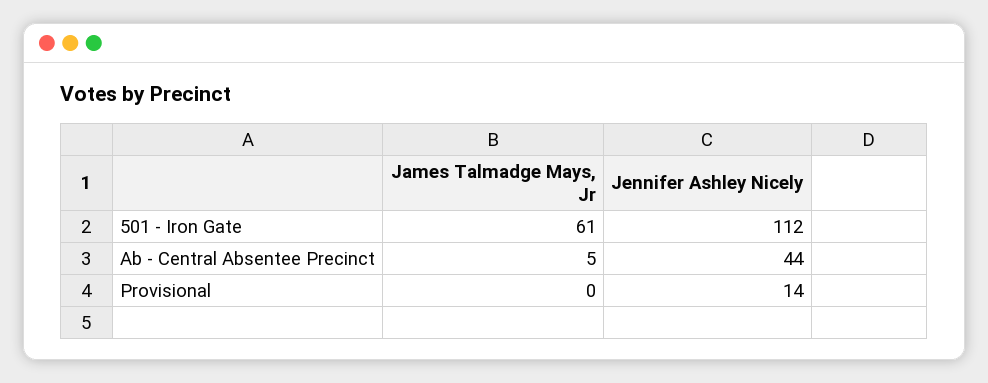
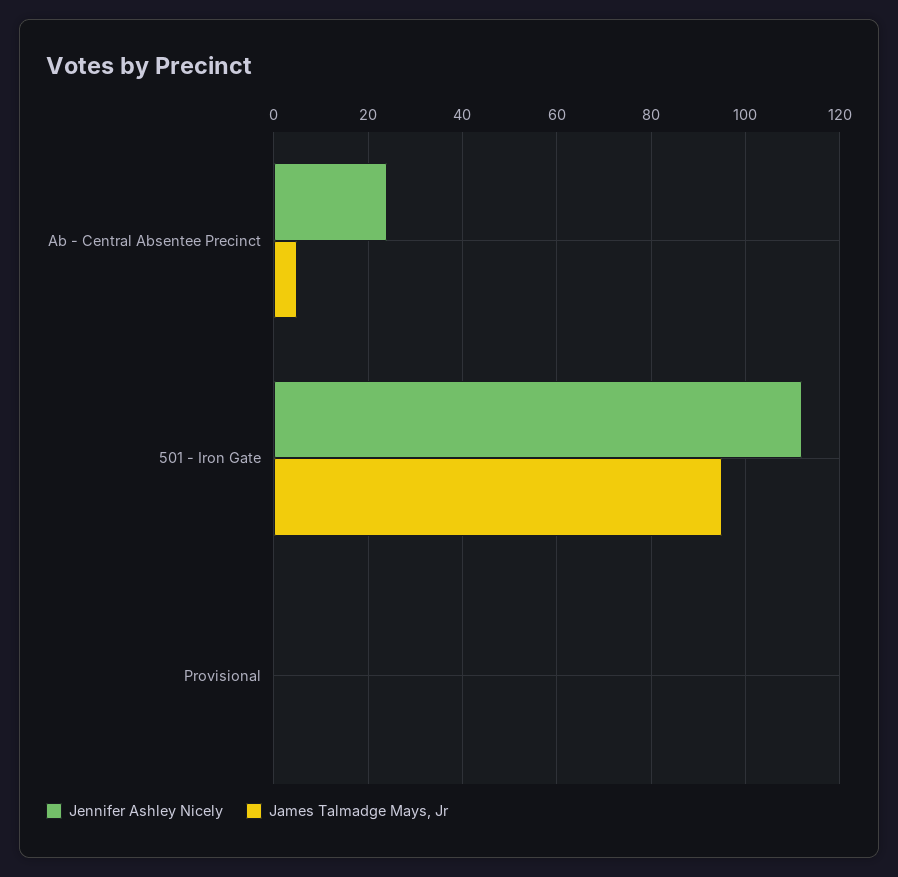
James Talmadge Mays, Jr, 501 - Iron Gate: 61 -> 95
Jennifer Ashley Nicely, Ab - Central Absentee Precinct: 44 -> 25
Jennifer Ashley Nicely, Provisional: 14 -> 0

